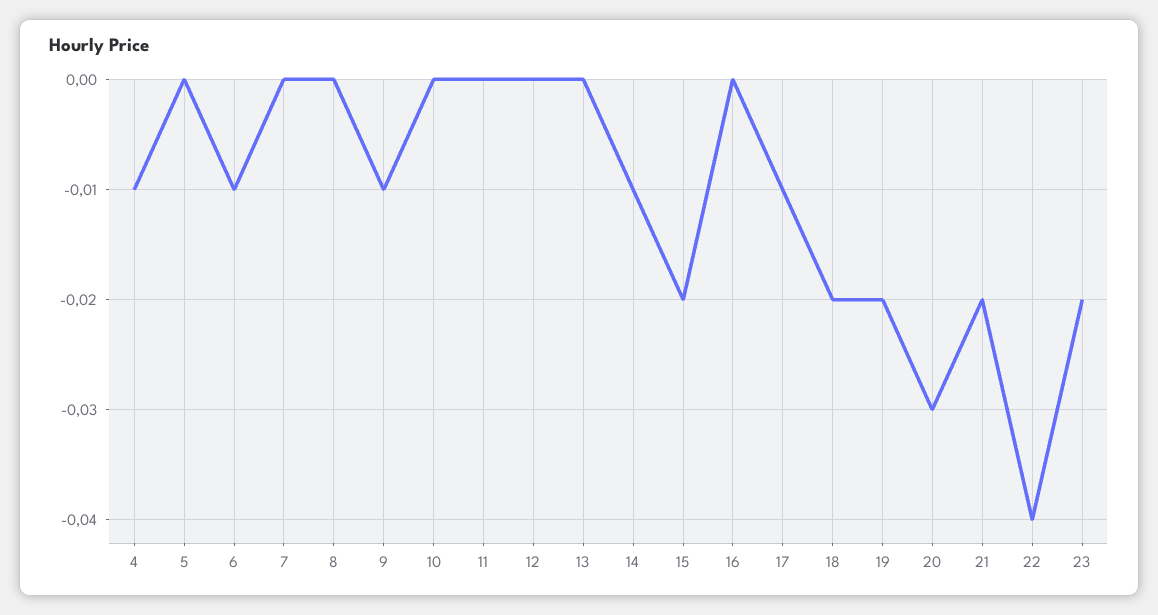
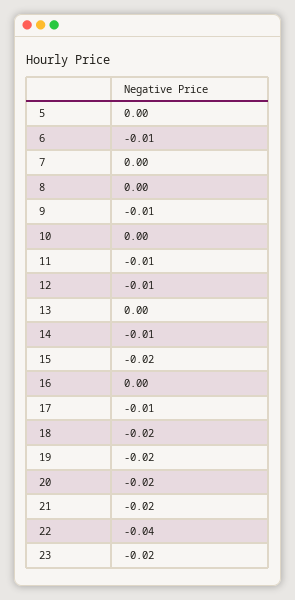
4: -0.01 -> none
11: 0 -> -0.01
12: 0 -> -0.01
20: -0.03 -> -0.02

